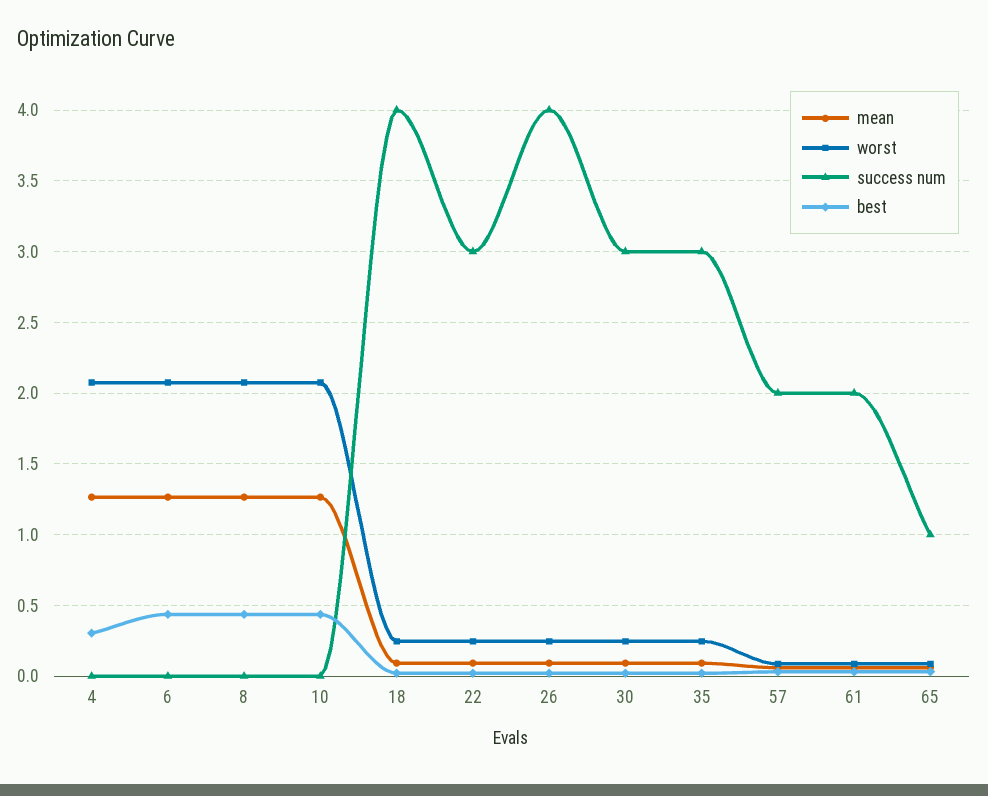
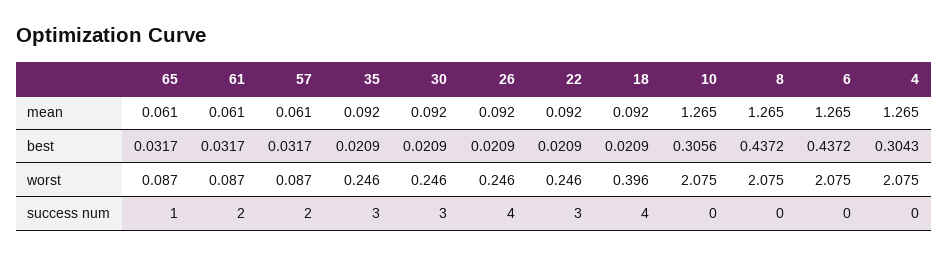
best, 10: 0.45 -> 0.3056
worst, 18: 0.25 -> 0.396

